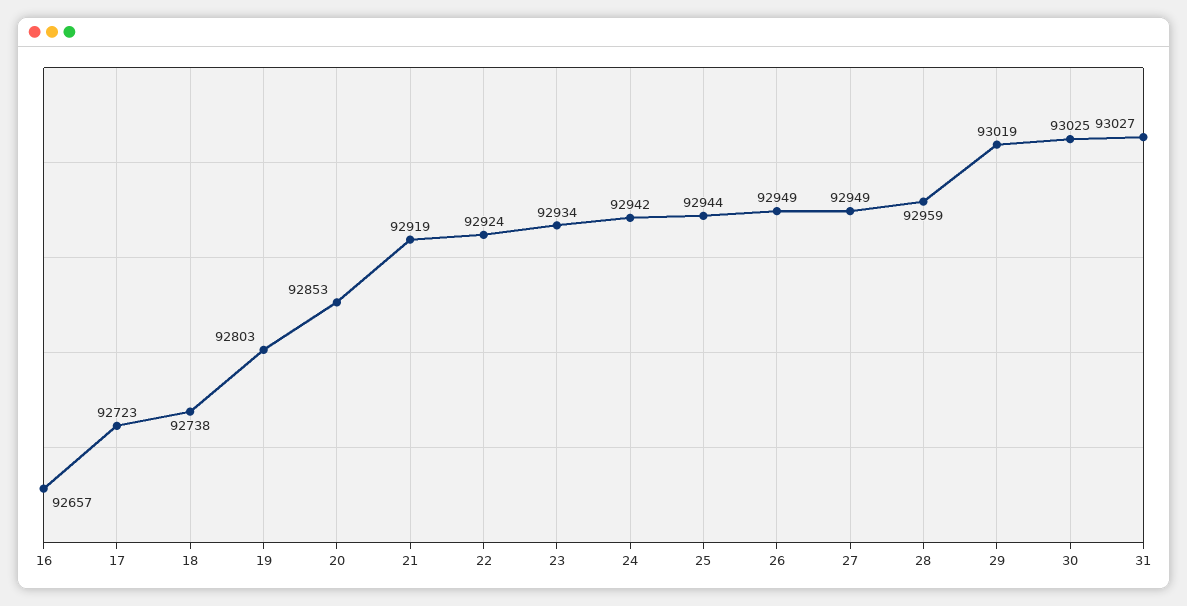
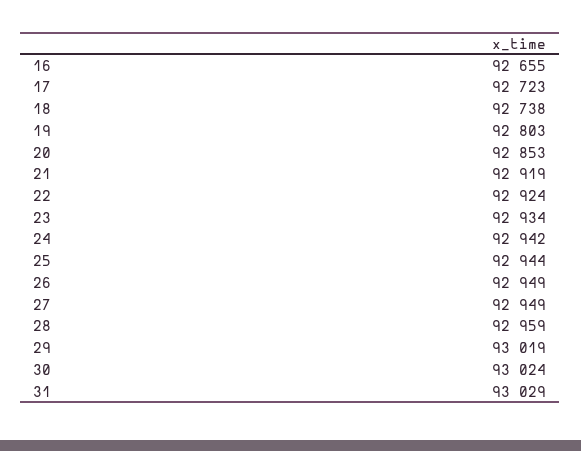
16: 92657 -> 92655
30: 93025 -> 93024
31: 93027 -> 93029

